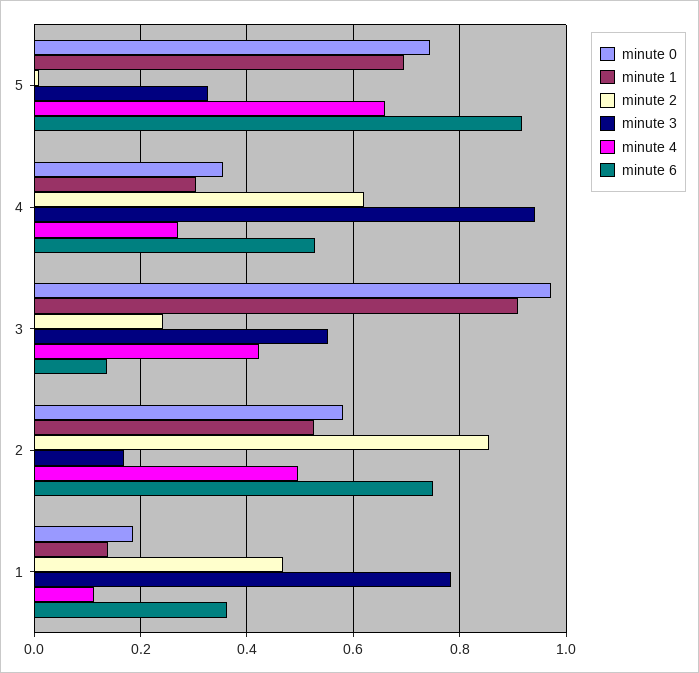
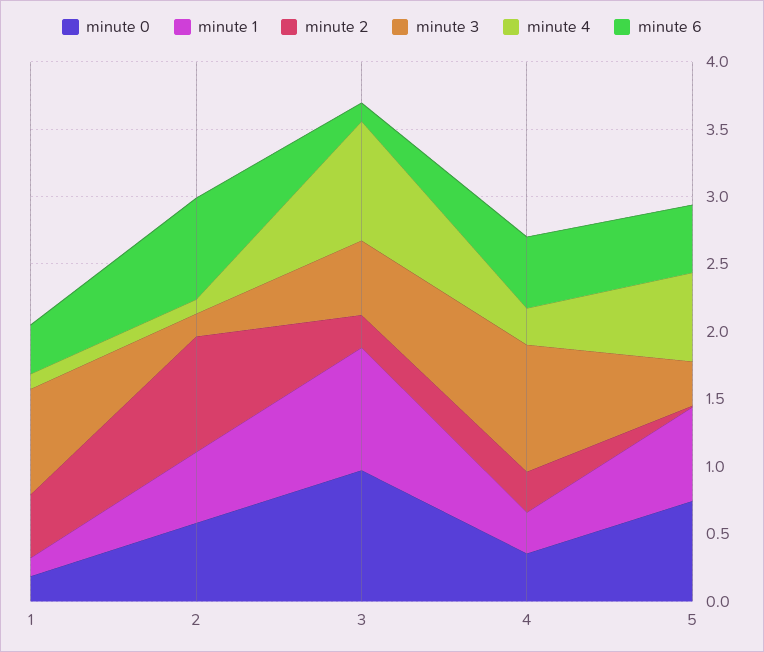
minute 6, 5: 0.92 -> 0.5
minute 2, 4: 0.62 -> 0.3
minute 4, 3: 0.42 -> 0.9
minute 4, 2: 0.5 -> 0.1

